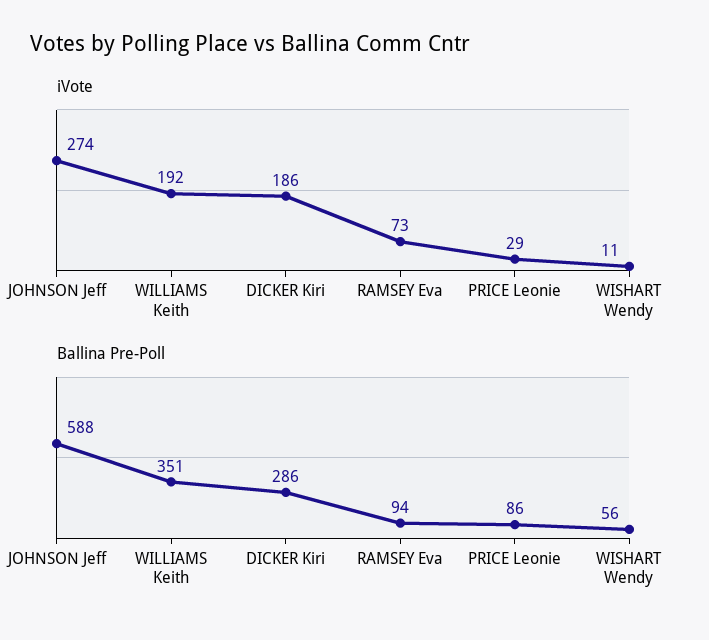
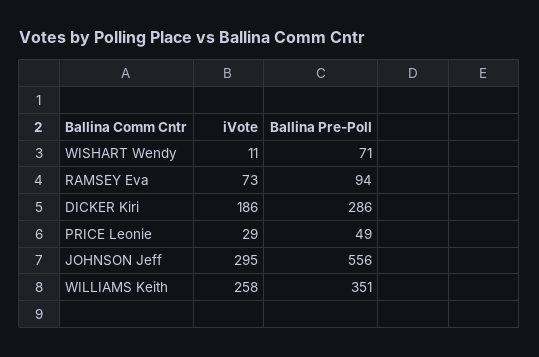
iVote, JOHNSON Jeff: 274 -> 295
iVote, WILLIAMS Keith: 192 -> 258
Ballina Pre-Poll, JOHNSON Jeff: 588 -> 556
Ballina Pre-Poll, PRICE Leonie: 86 -> 49
Ballina Pre-Poll, WISHART Wendy: 56 -> 71

